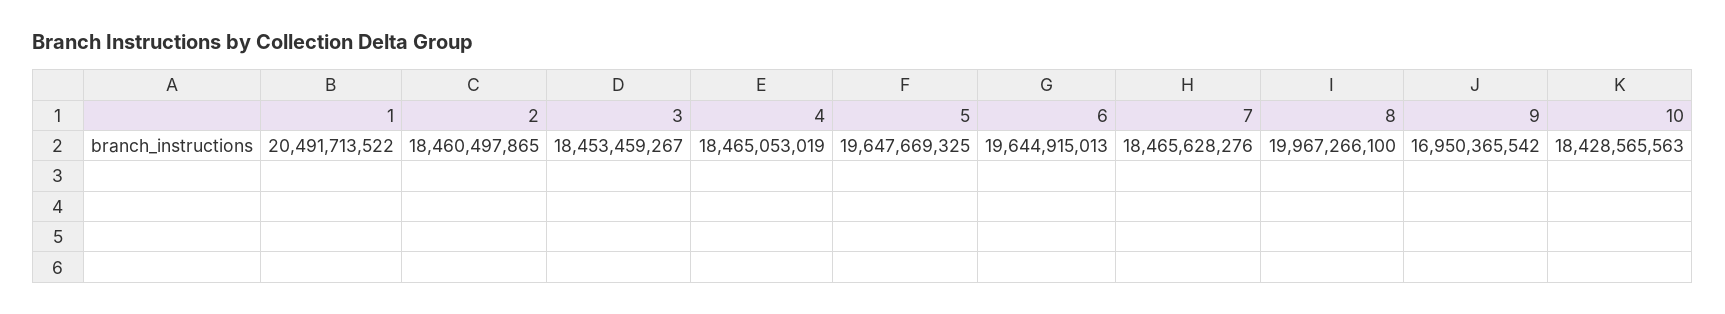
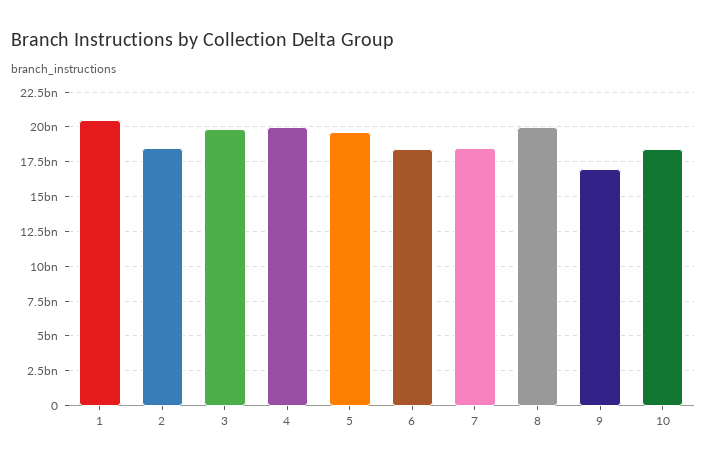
3: 18453459267 -> 20000000000
4: 18465053019 -> 20000000000
6: 19644915013 -> 18500000000

